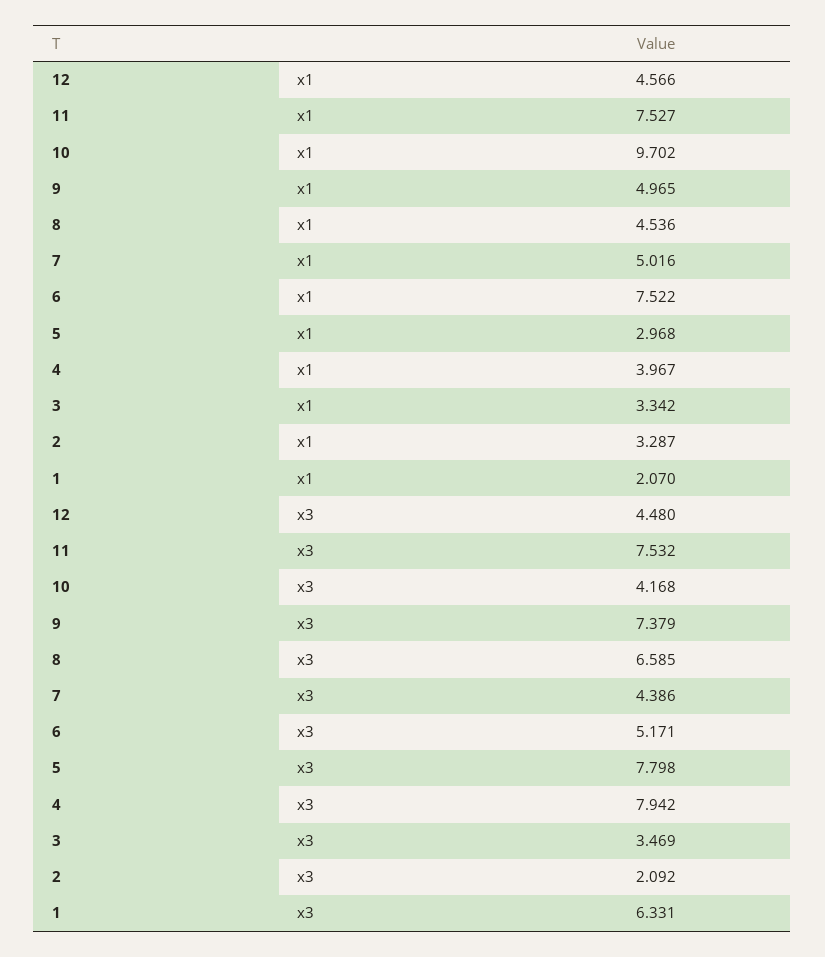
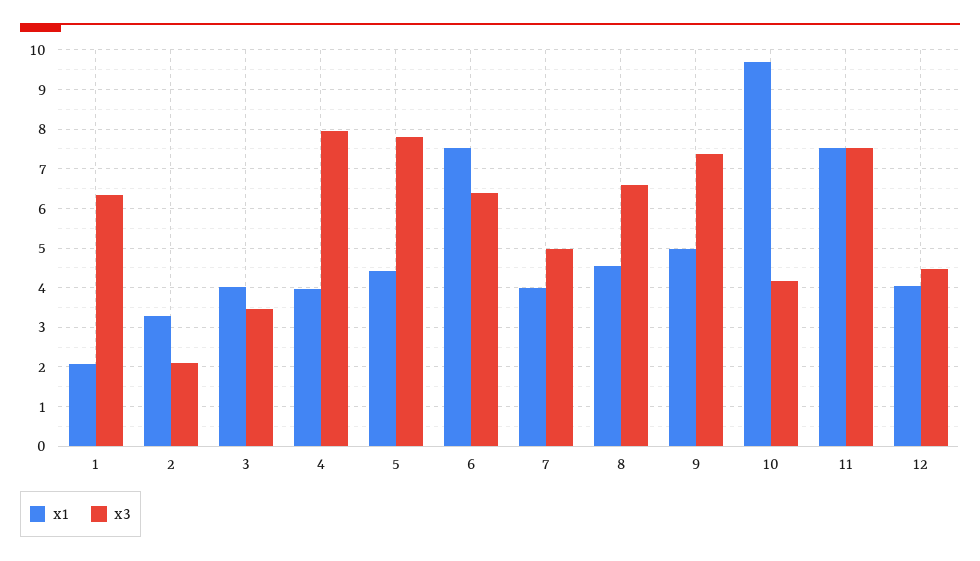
x1, 12: 4.566 -> 4
x1, 7: 5.016 -> 4
x1, 5: 2.968 -> 4.4
x1, 3: 3.342 -> 4
x3, 7: 4.386 -> 5
x3, 6: 5.171 -> 6.4

